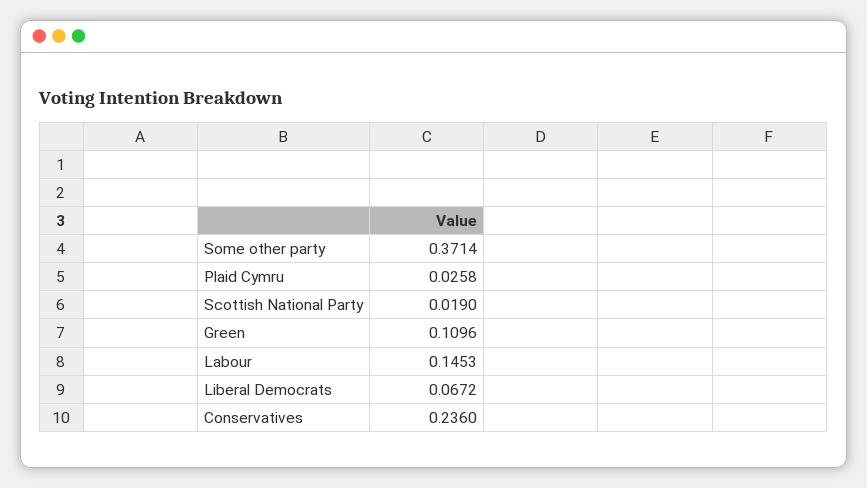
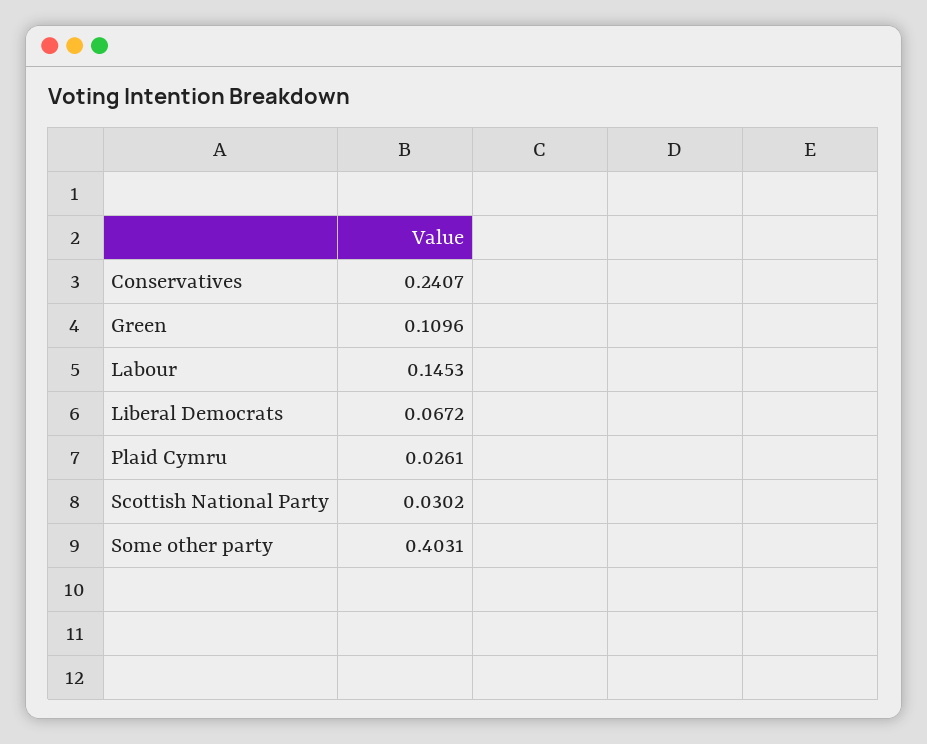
Some other party: 0.3714 -> 0.4031
Plaid Cymru: 0.0258 -> 0.0261
Scottish National Party: 0.019 -> 0.0302
Conservatives: 0.236 -> 0.2407

